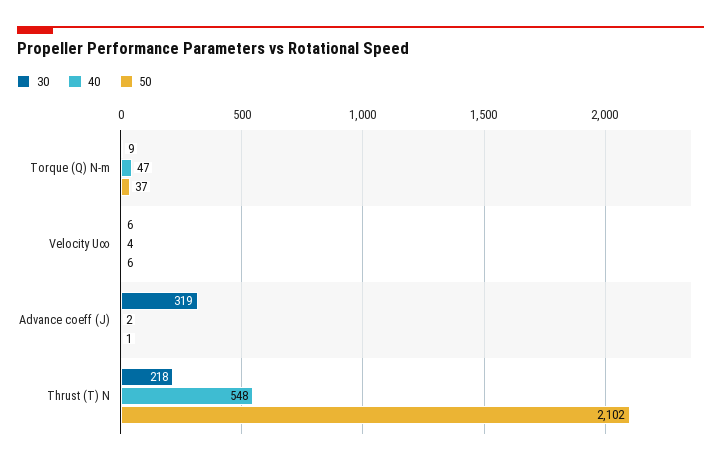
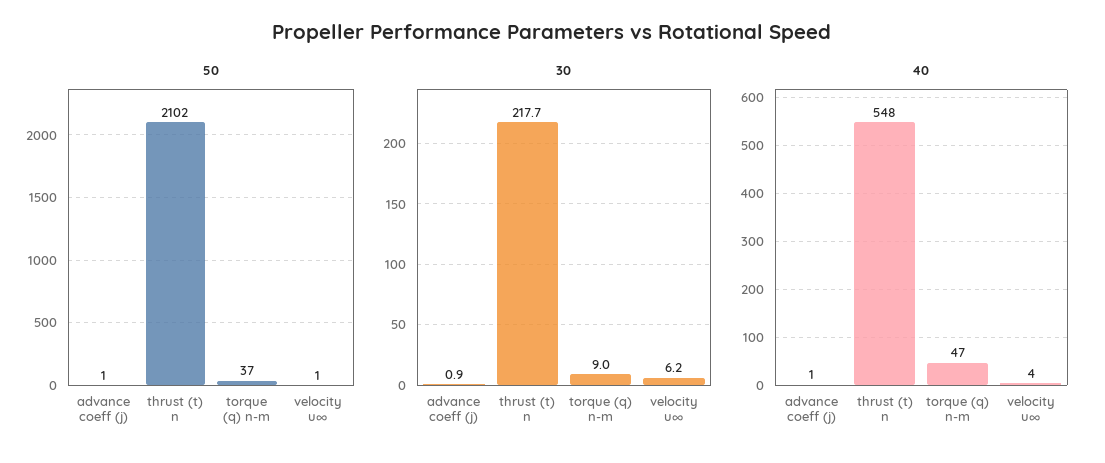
50, Velocity U∞: 6 -> 1
30, Advance coeff (J): 319 -> 0.9
40, Advance coeff (J): 2 -> 1

